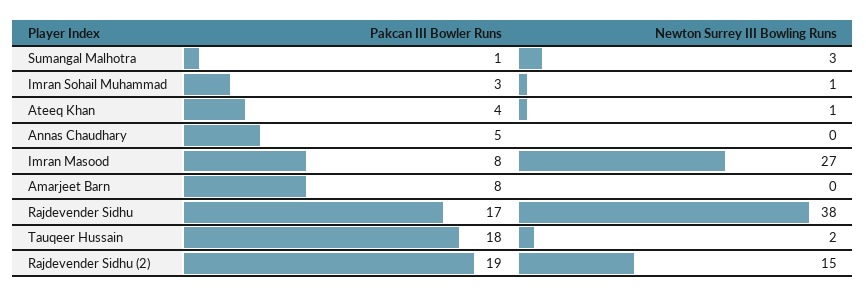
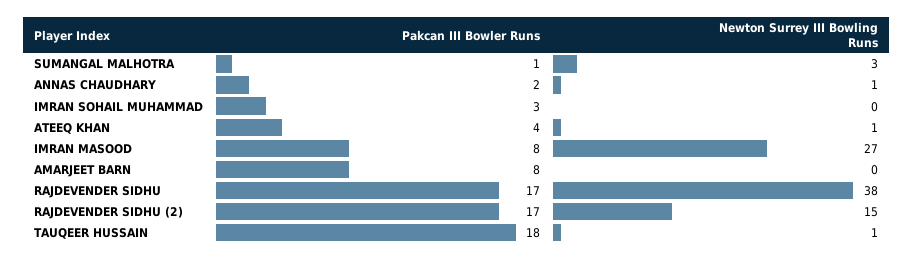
Newton Surrey III Bowling Runs, Imran Sohail Muhammad: 1 -> 0
Pakcan III Bowler Runs, Annas Chaudhary: 5 -> 2
Newton Surrey III Bowling Runs, Annas Chaudhary: 0 -> 1
Newton Surrey III Bowling Runs, Tauqeer Hussain: 2 -> 1
Pakcan III Bowler Runs, Rajdevender Sidhu (2): 19 -> 17

